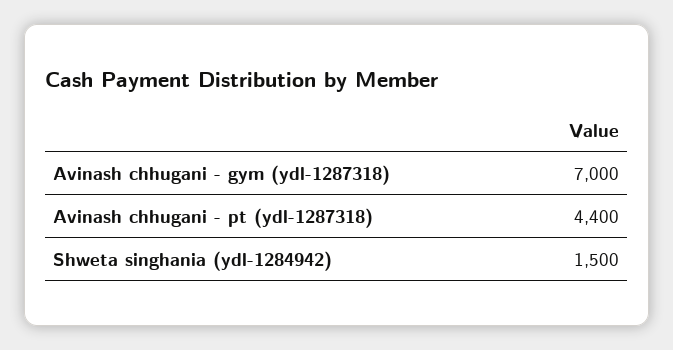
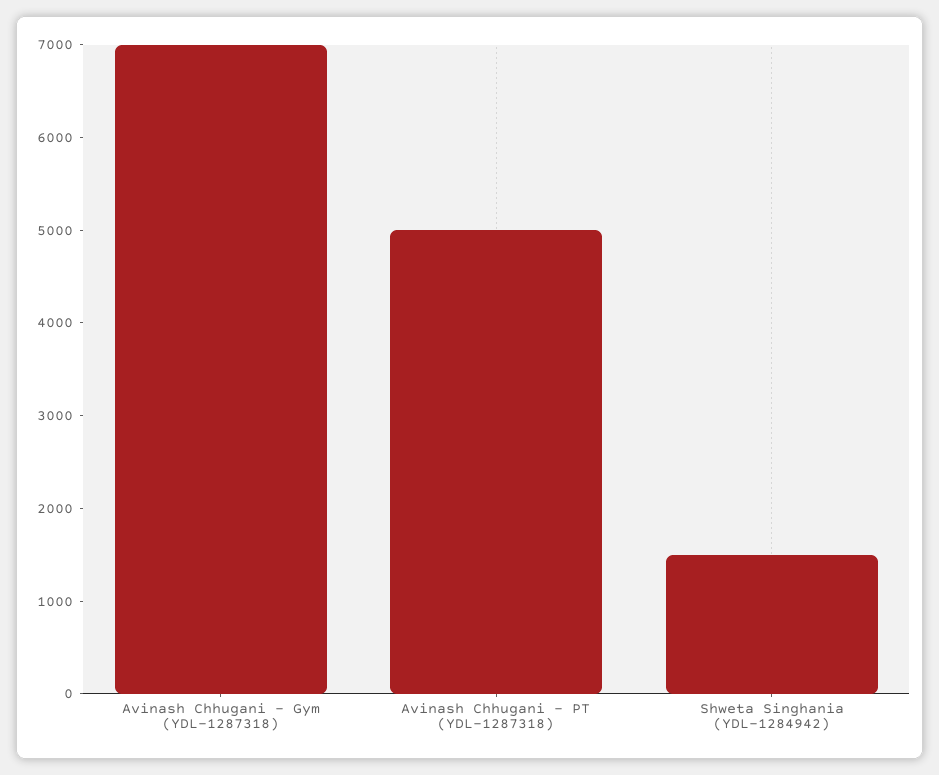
Avinash chhugani - pt (ydl-1287318): 4400 -> 5000

